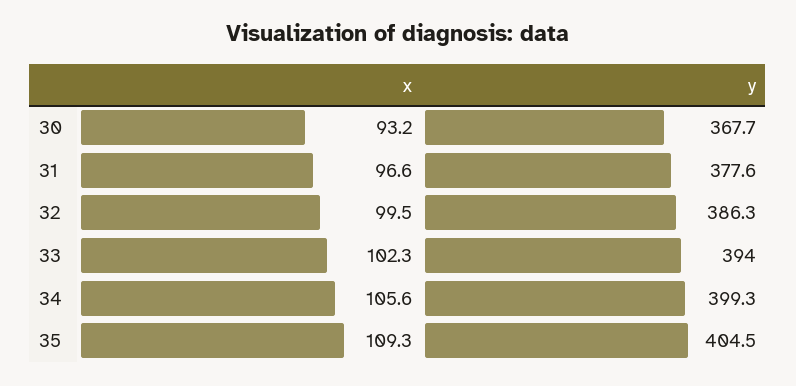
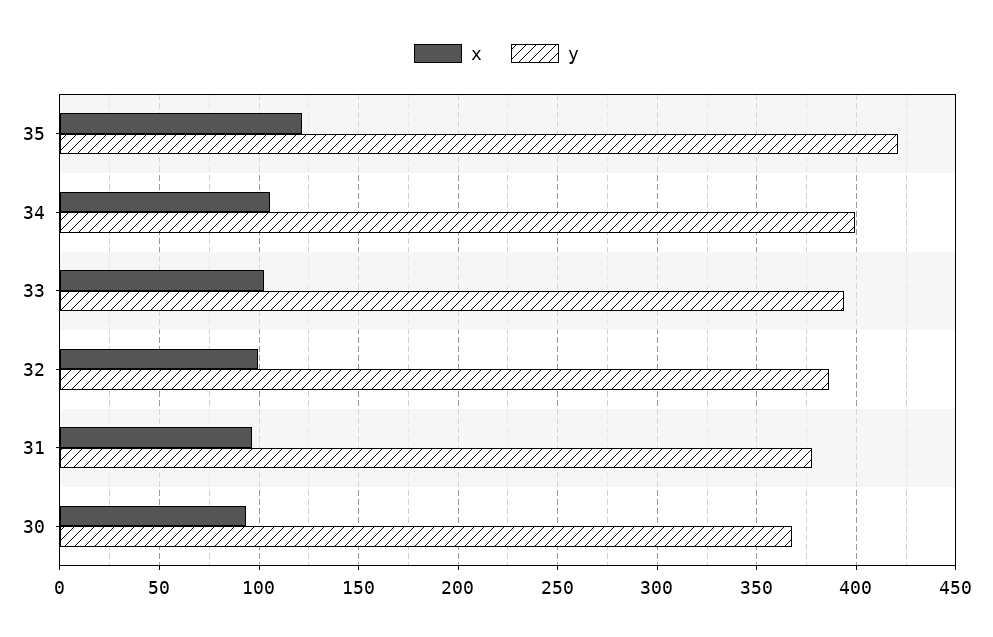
x, 35: 109.3 -> 120
y, 35: 404.5 -> 420

